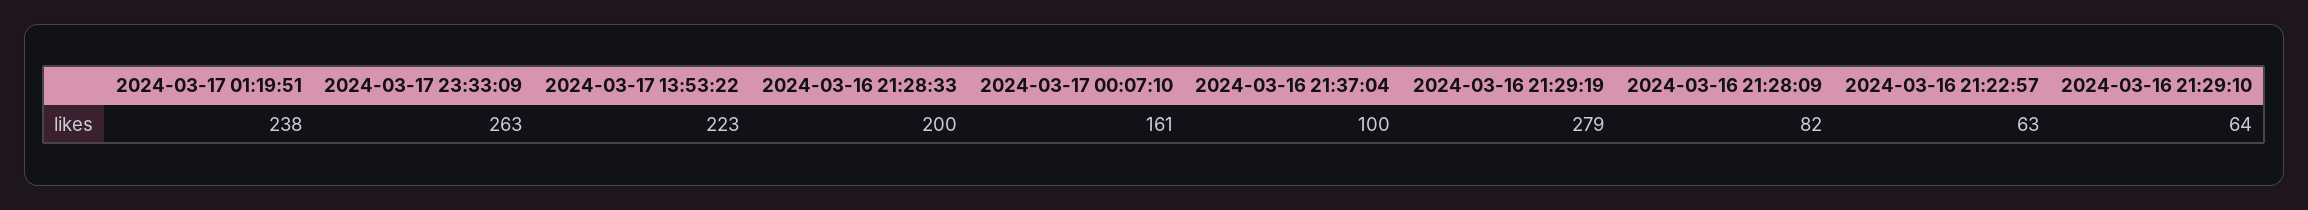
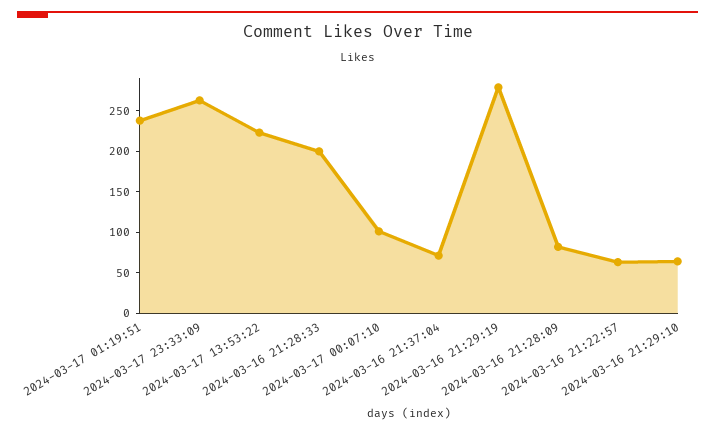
2024-03-17 00:07:10: 161 -> 100
2024-03-16 21:37:04: 100 -> 70

